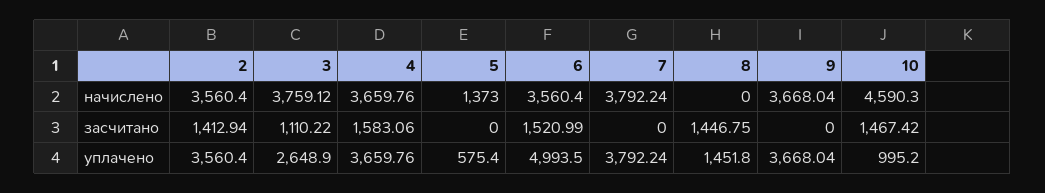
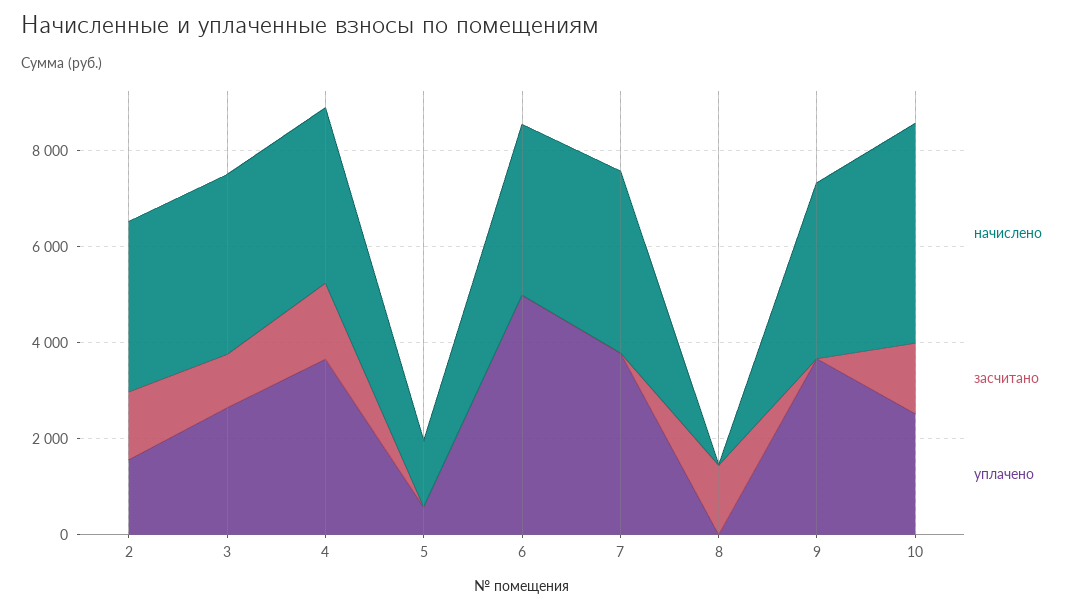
засчитано, 6: 1520.99 -> 0
уплачено, 2: 3560.4 -> 1500
уплачено, 8: 1451.8 -> 0
уплачено, 10: 995.2 -> 2500

